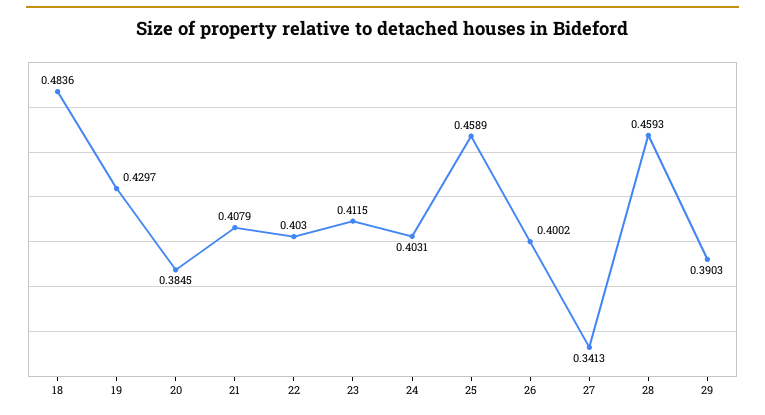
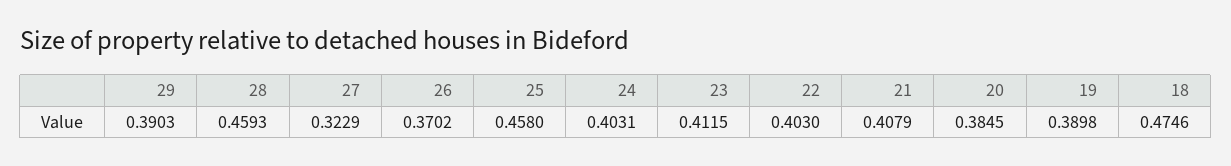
18: 0.4836 -> 0.4746
19: 0.4297 -> 0.3898
25: 0.4589 -> 0.458
26: 0.4002 -> 0.3702
27: 0.3413 -> 0.3229

